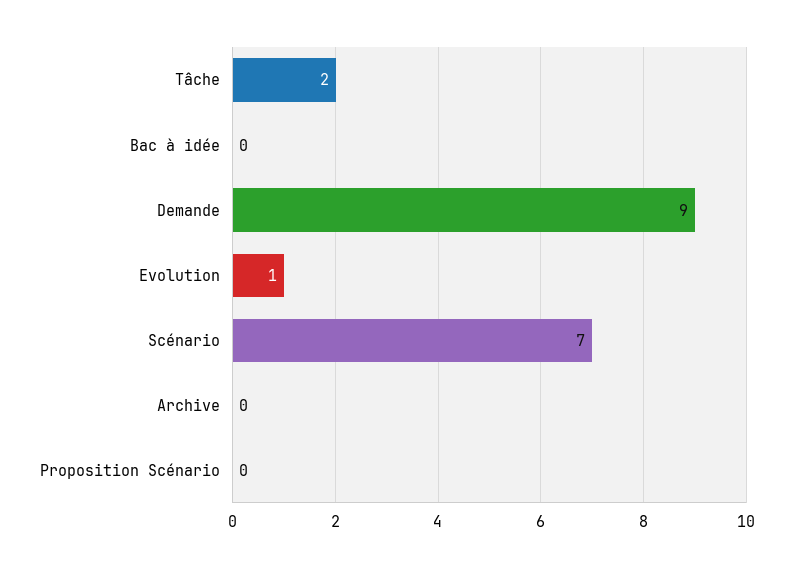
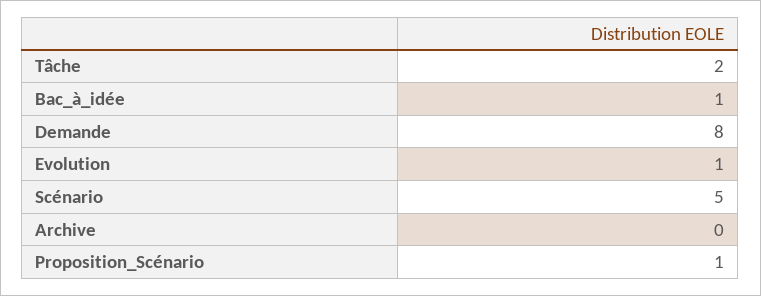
Bac à idée: 0 -> 1
Demande: 9 -> 8
Scénario: 7 -> 5
Proposition Scénario: 0 -> 1

